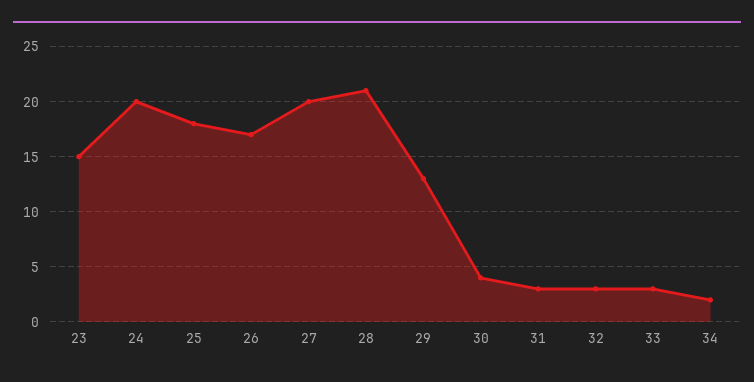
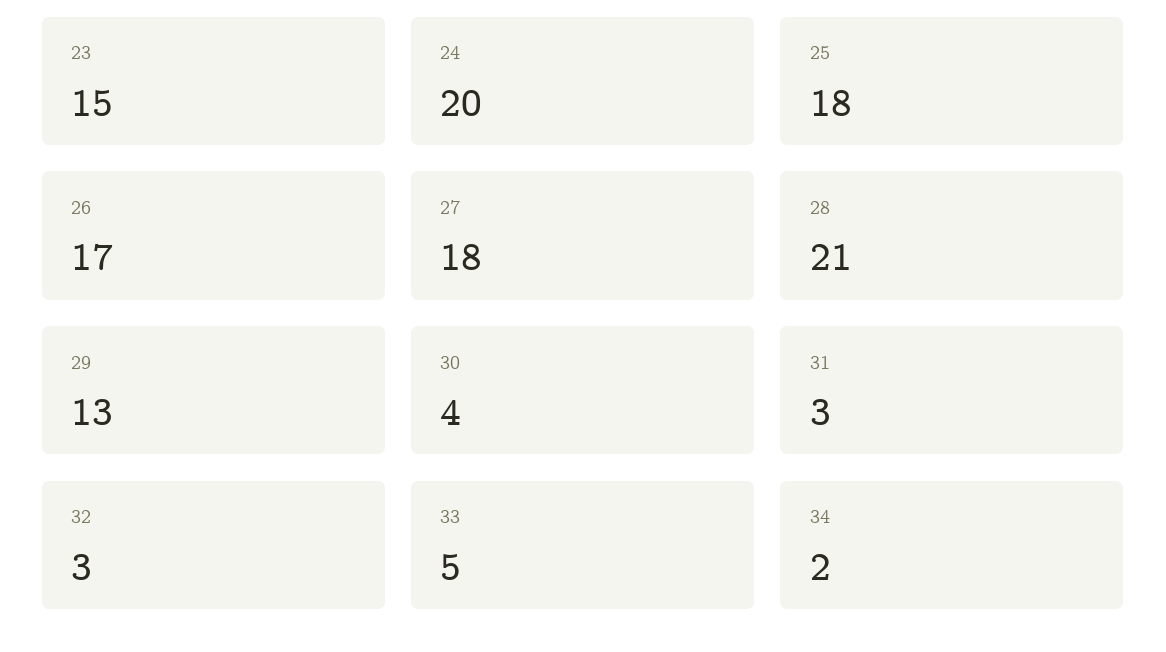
27: 20 -> 18
33: 3 -> 5

